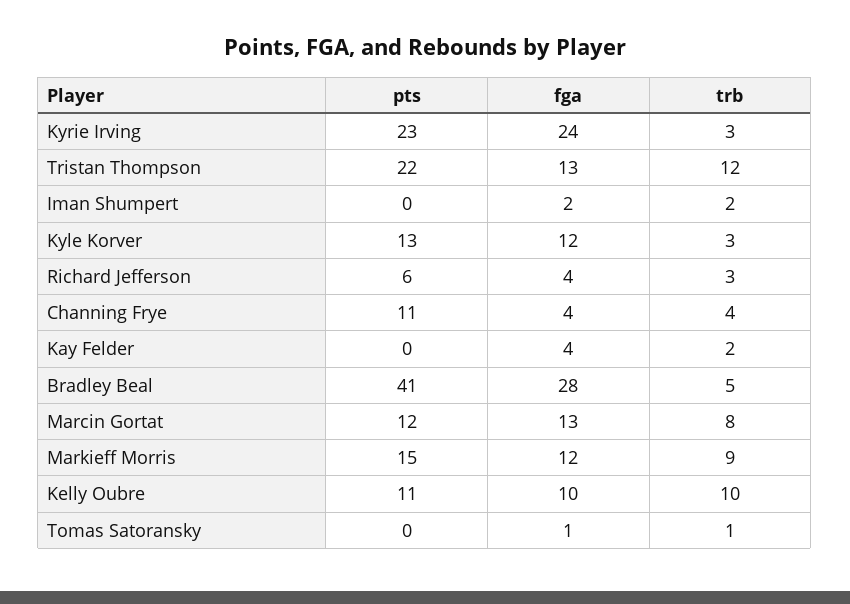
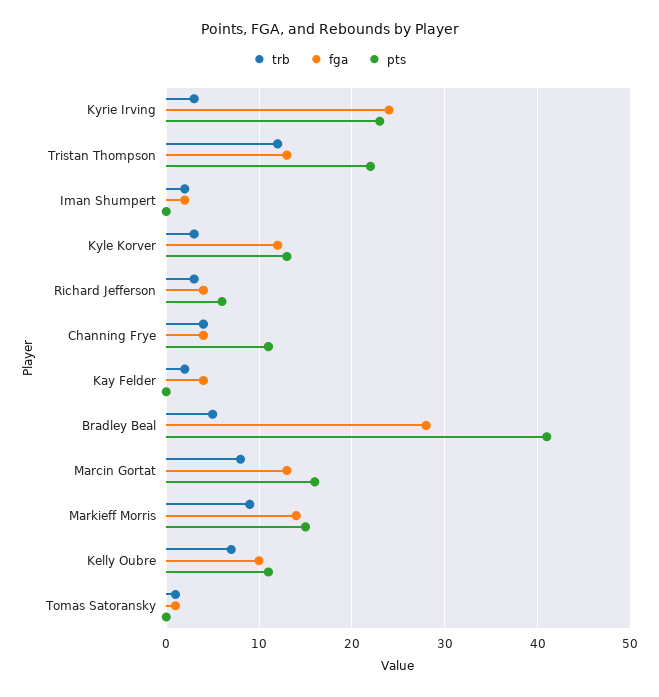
pts, Marcin Gortat: 12 -> 16
fga, Markieff Morris: 12 -> 14
trb, Kelly Oubre: 10 -> 7

